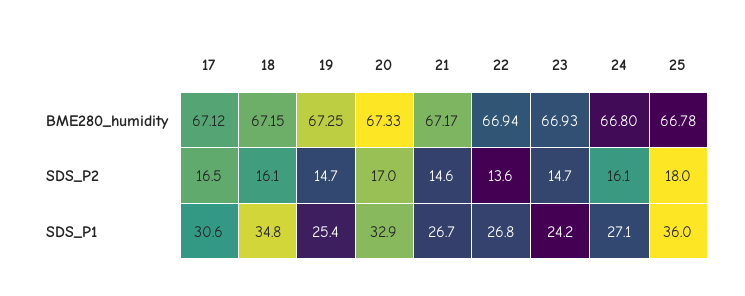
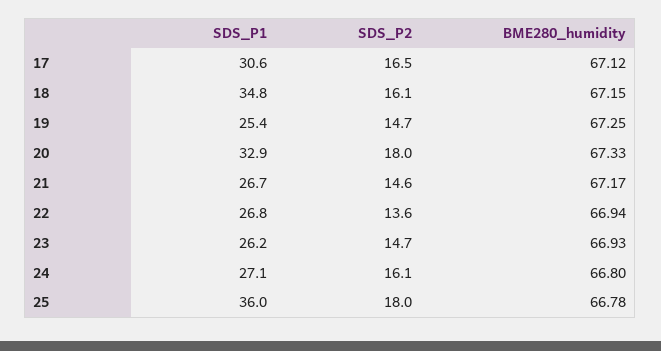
20, SDS_P2: 17 -> 18
23, SDS_P1: 24.2 -> 26.2

